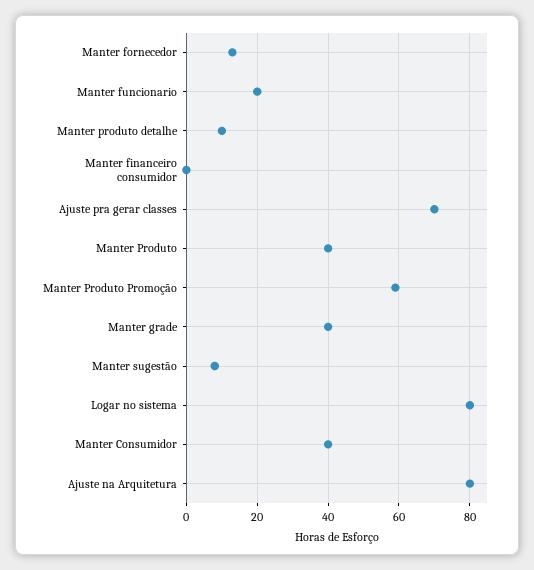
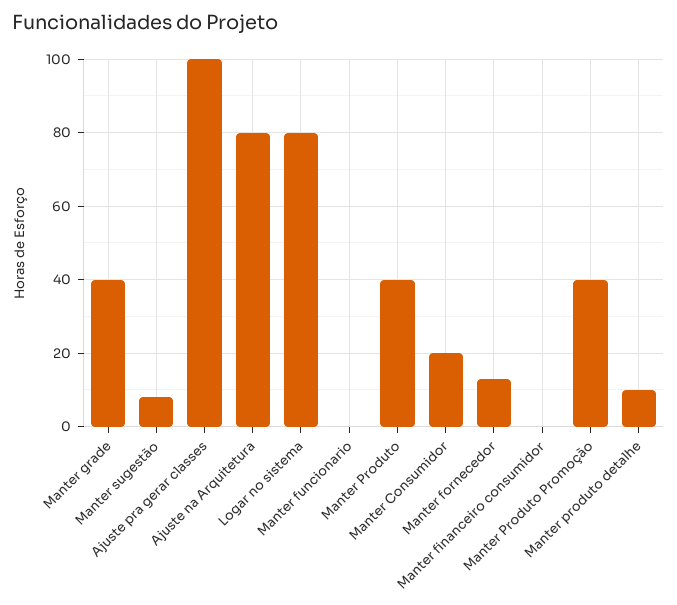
Manter funcionario: 20 -> 0
Ajuste pra gerar classes: 70 -> 100
Manter Produto Promoção: 60 -> 40
Manter Consumidor: 40 -> 20

